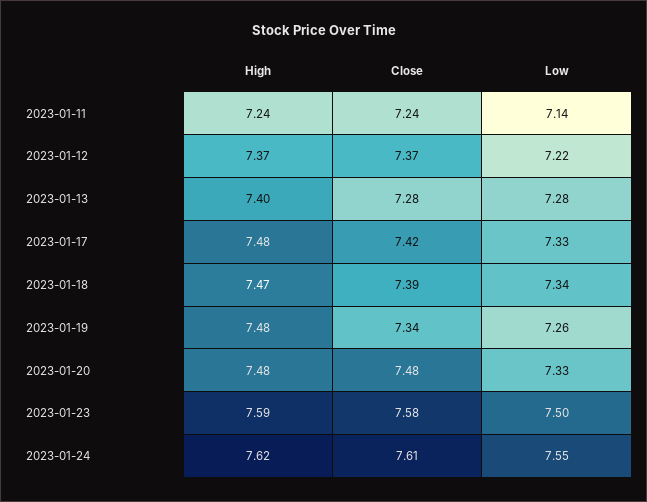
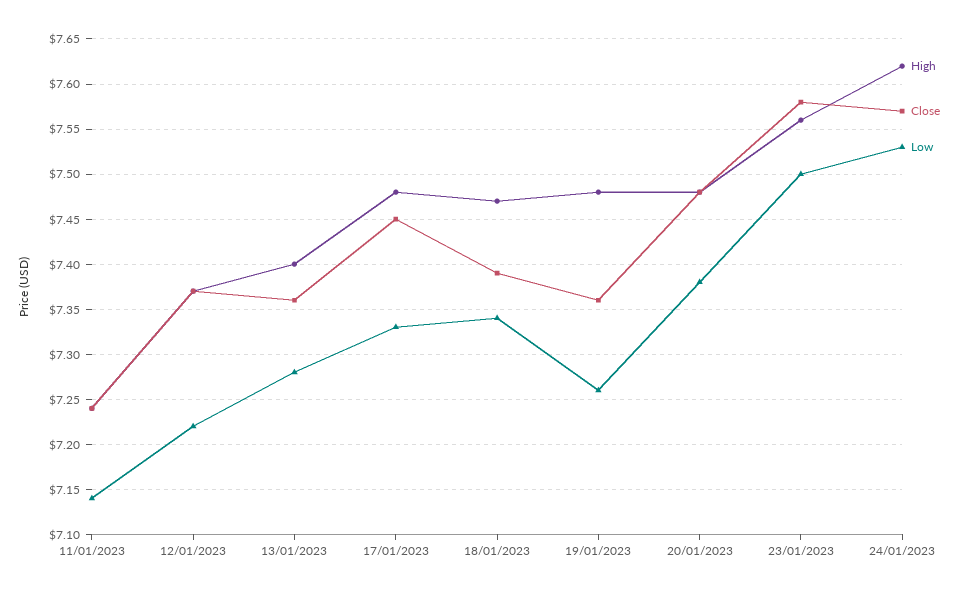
Close, 2023-01-13: 7.28 -> 7.36
Close, 2023-01-17: 7.42 -> 7.45
Close, 2023-01-19: 7.34 -> 7.36
Low, 2023-01-20: 7.33 -> 7.38
High, 2023-01-23: 7.59 -> 7.56
Close, 2023-01-24: 7.61 -> 7.57
Low, 2023-01-24: 7.55 -> 7.53

